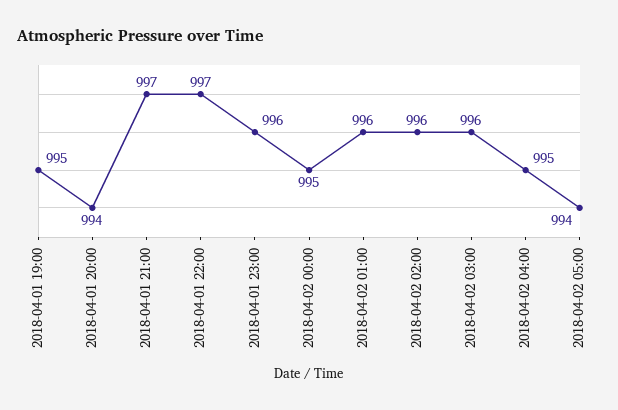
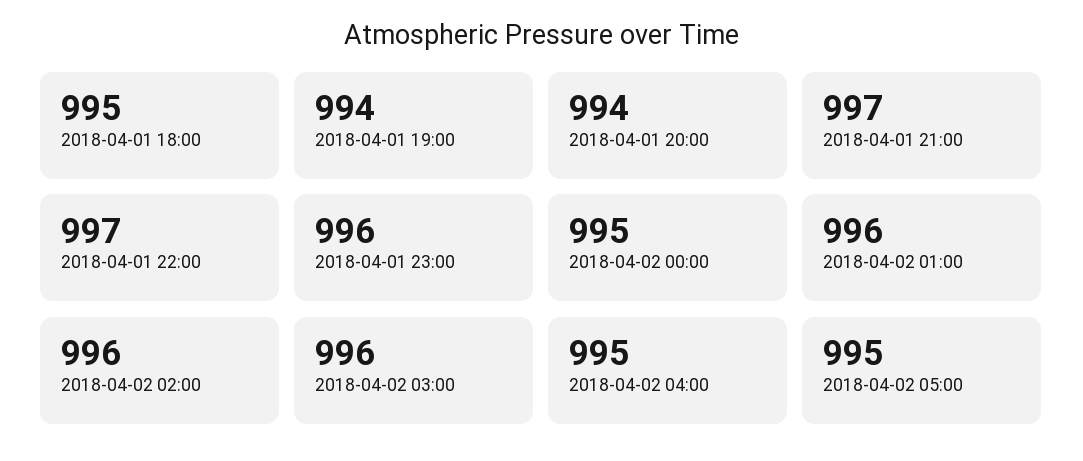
2018-04-01 19:00: 995 -> 994
2018-04-02 05:00: 994 -> 995
2018-04-01 18:00: none -> 995

